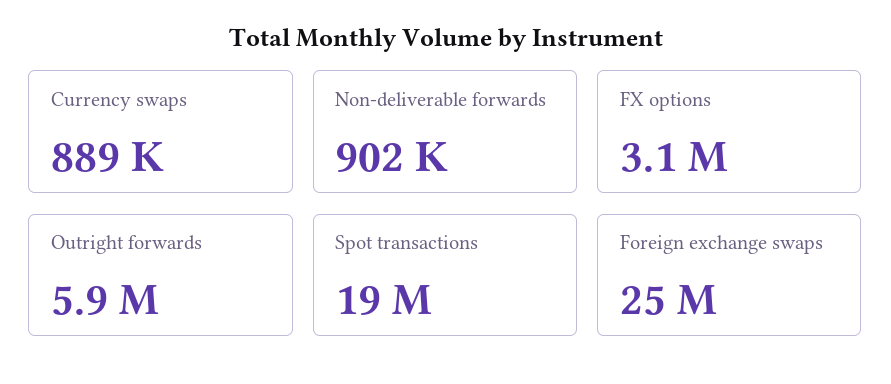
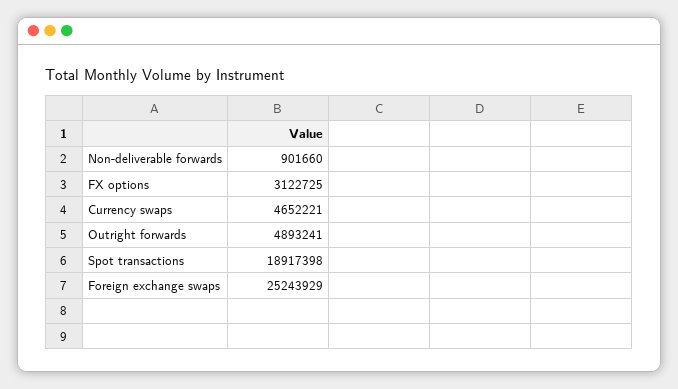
Currency swaps: 889000 -> 4652221
Outright forwards: 5900000 -> 4893241

